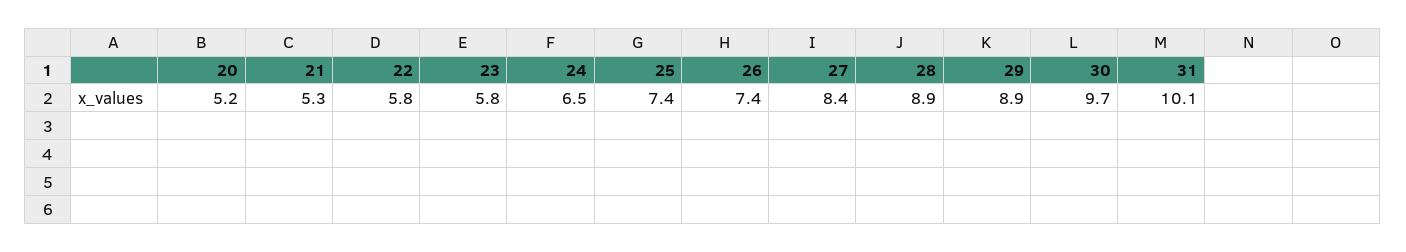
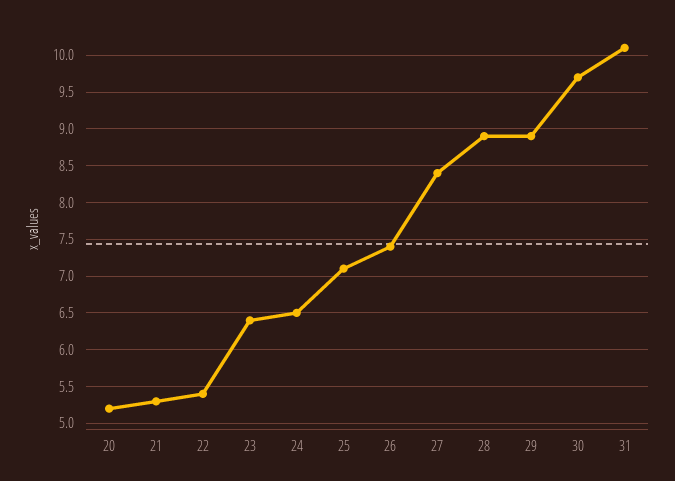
22: 5.8 -> 5.4
23: 5.8 -> 6.4
25: 7.4 -> 7.1

